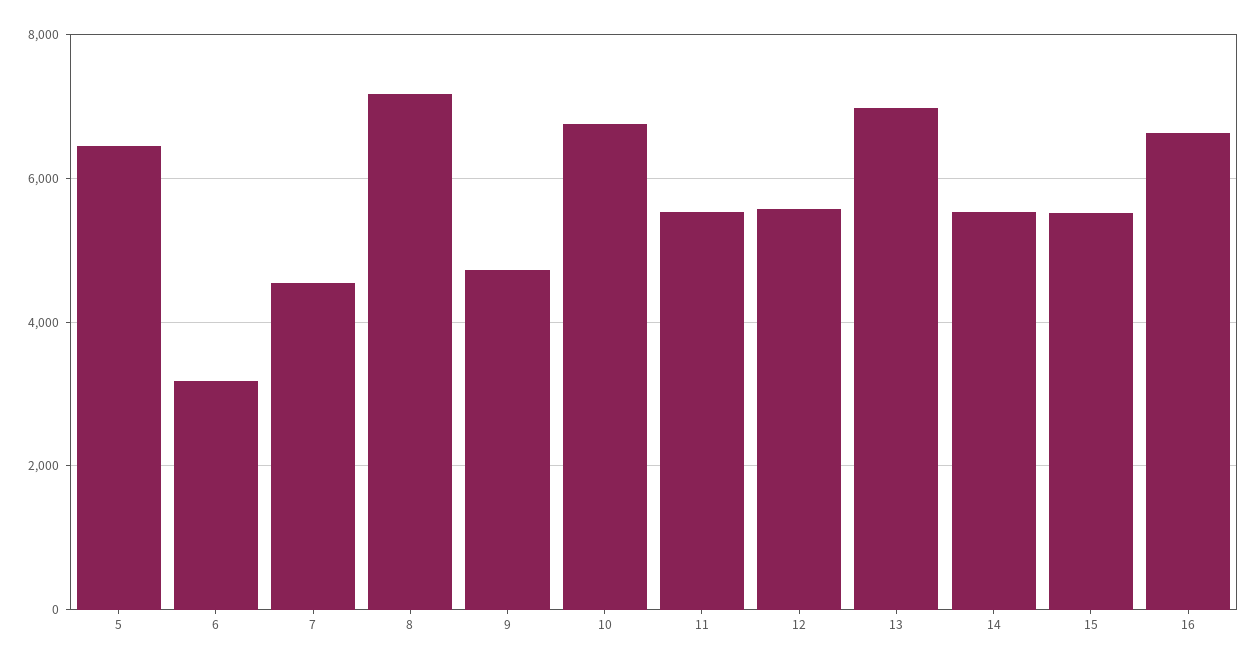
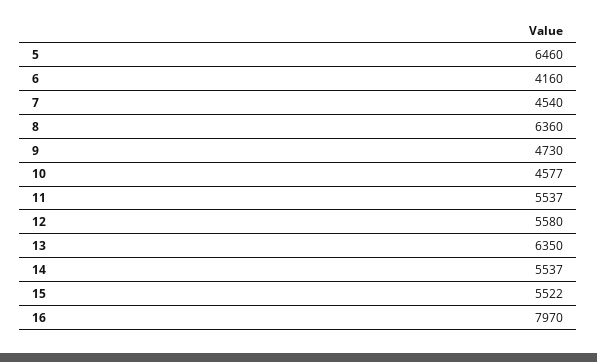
6: 3200 -> 4160
8: 7200 -> 6360
10: 6800 -> 4577
13: 7000 -> 6350
16: 6600 -> 7970

